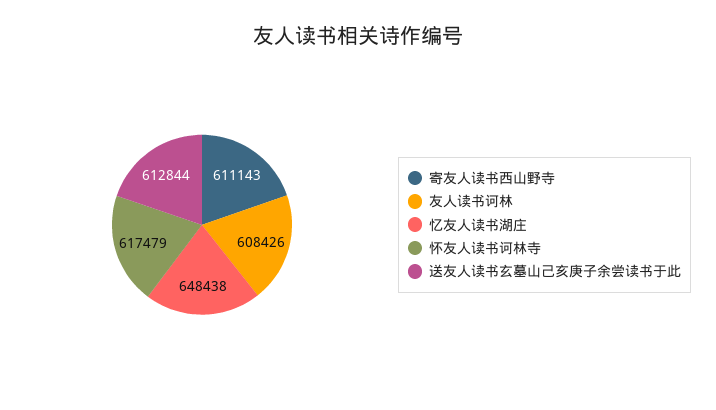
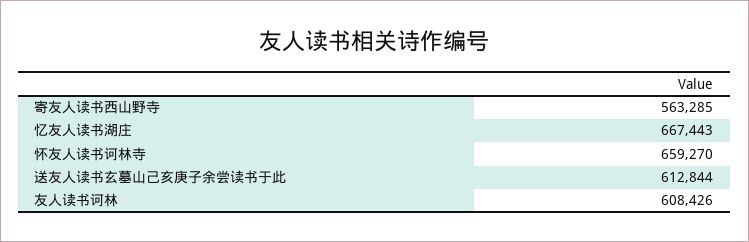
寄友人读书西山野寺: 611143 -> 563285
忆友人读书湖庄: 648438 -> 667443
怀友人读书诃林寺: 617479 -> 659270

